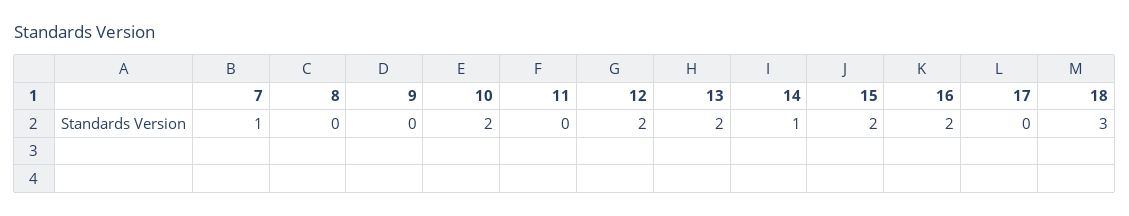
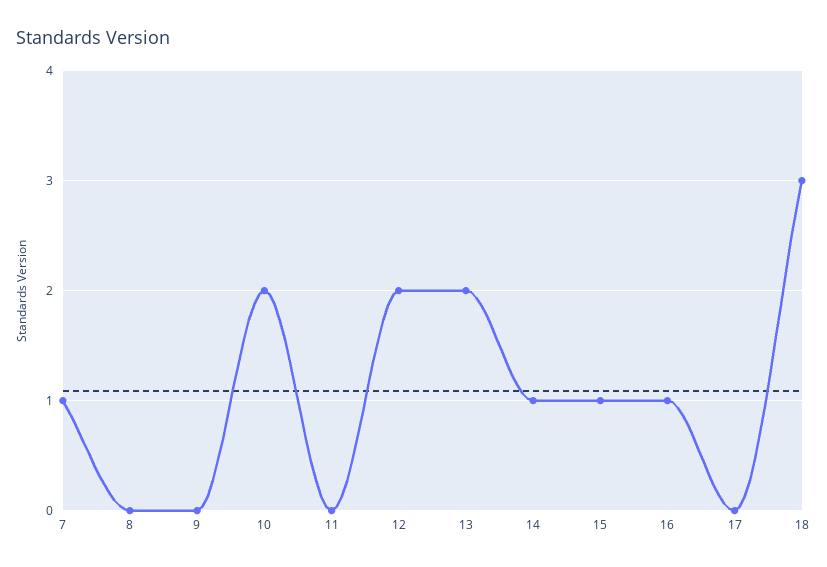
15: 2 -> 1
16: 2 -> 1

